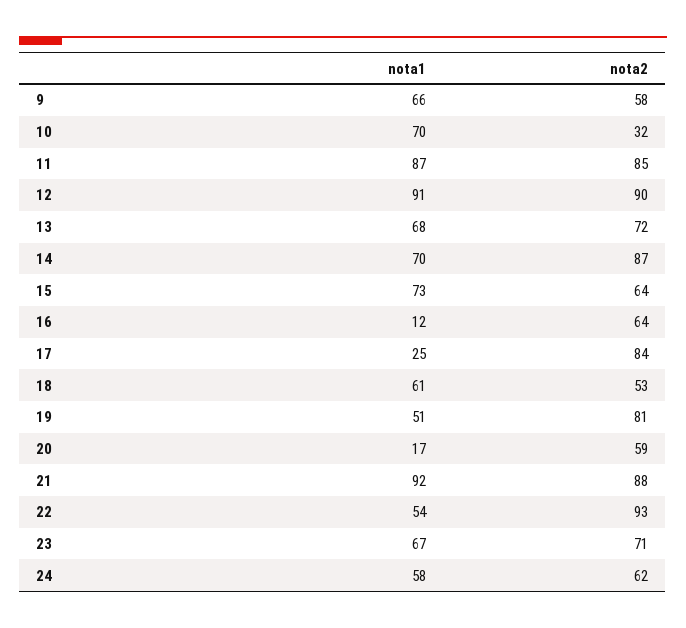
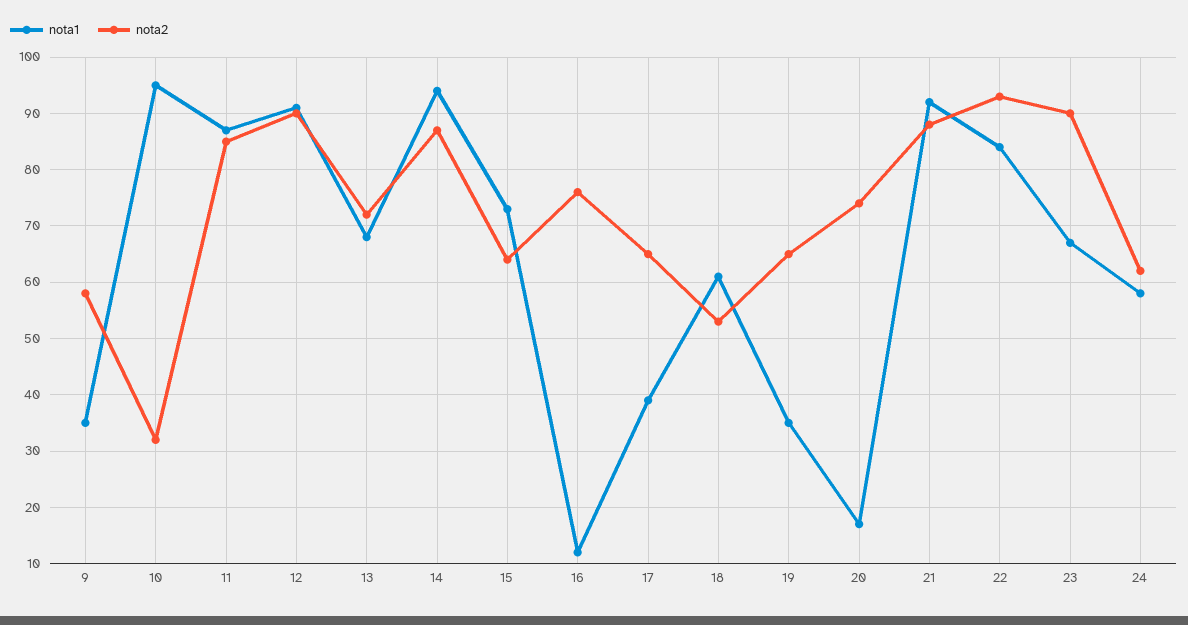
nota1, 9: 66 -> 35
nota1, 10: 70 -> 95
nota1, 14: 70 -> 95
nota2, 16: 64 -> 75
nota1, 17: 25 -> 40
nota2, 17: 84 -> 65
nota1, 19: 51 -> 35
nota2, 19: 81 -> 65
nota2, 20: 59 -> 75
nota1, 22: 54 -> 85
nota2, 23: 71 -> 90

